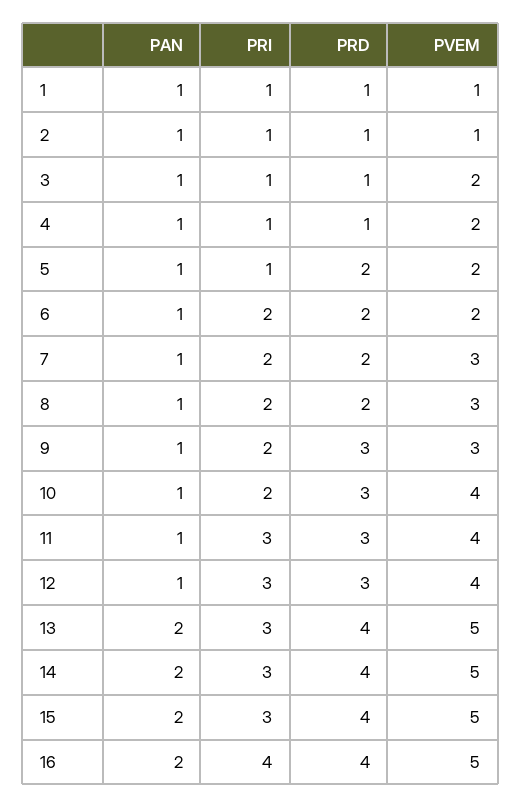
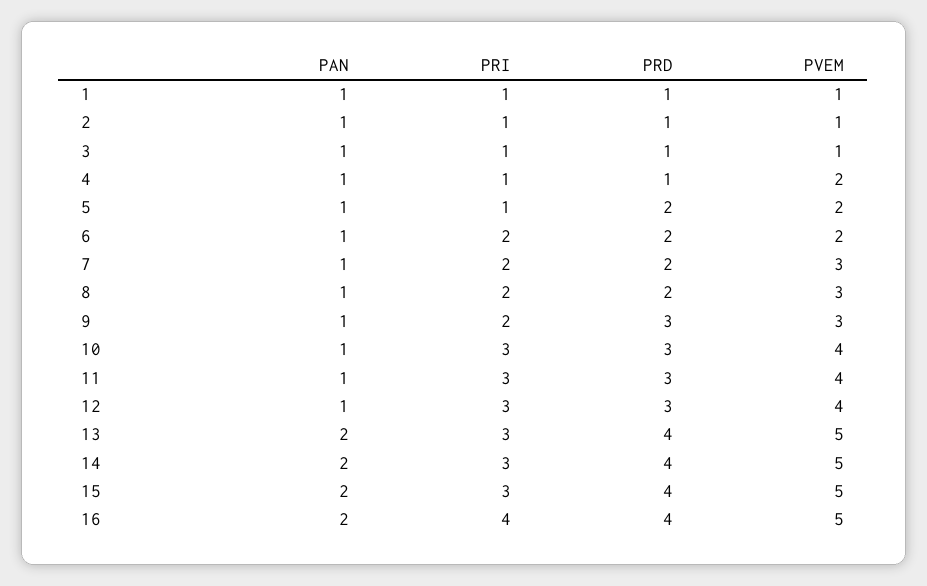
PVEM, 3: 2 -> 1
PRI, 10: 2 -> 3

